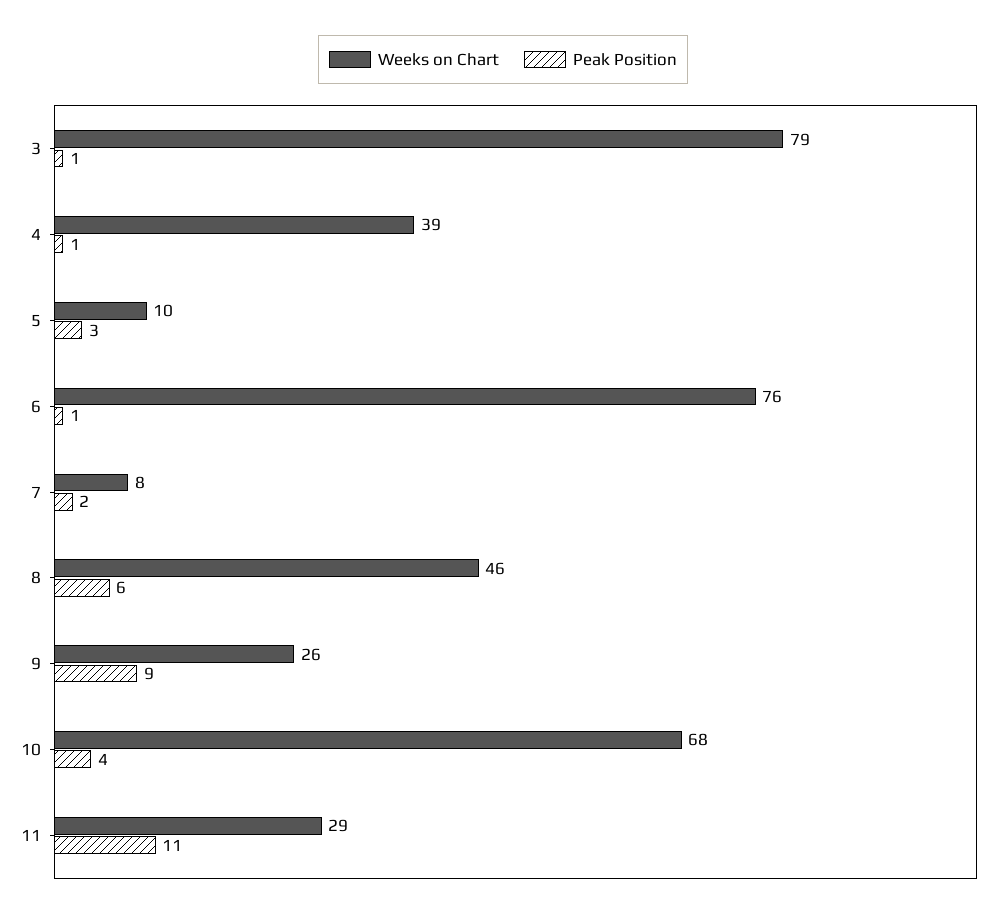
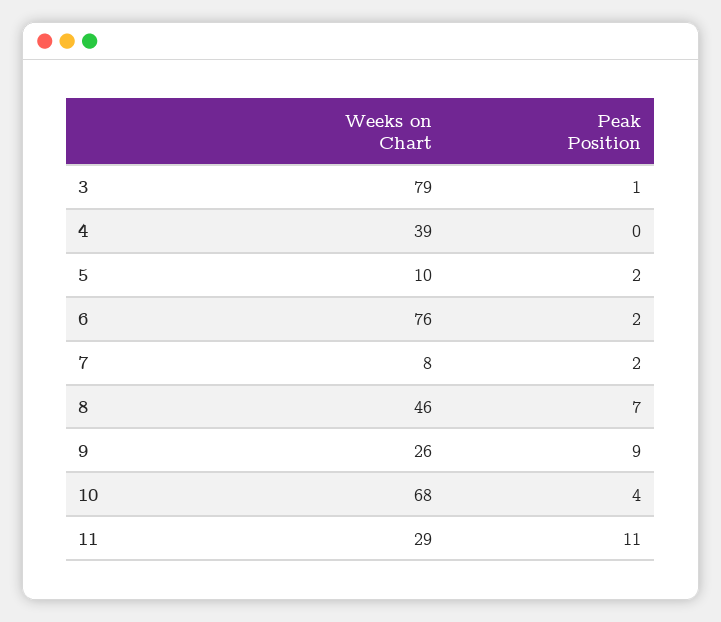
Peak Position, 4: 1 -> 0
Peak Position, 5: 3 -> 2
Peak Position, 6: 1 -> 2
Peak Position, 8: 6 -> 7

